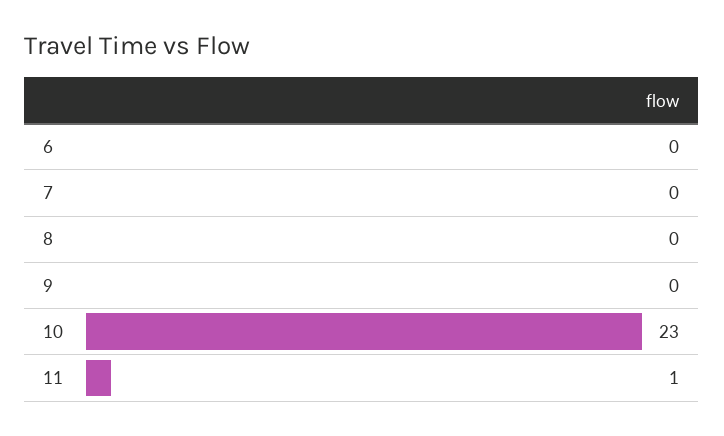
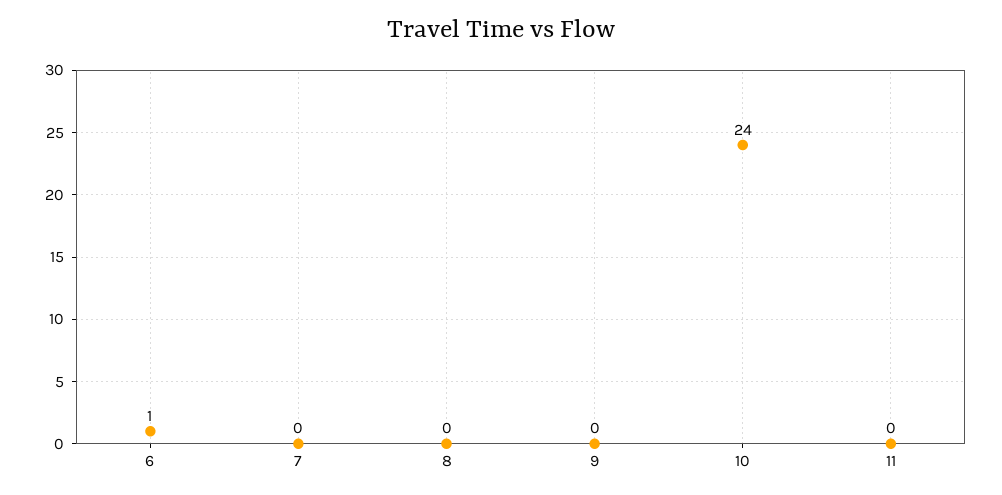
6: 0 -> 1
10: 23 -> 24
11: 1 -> 0

